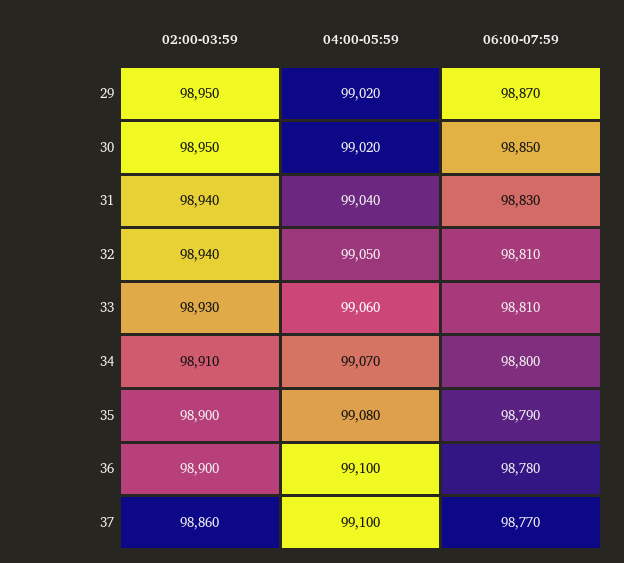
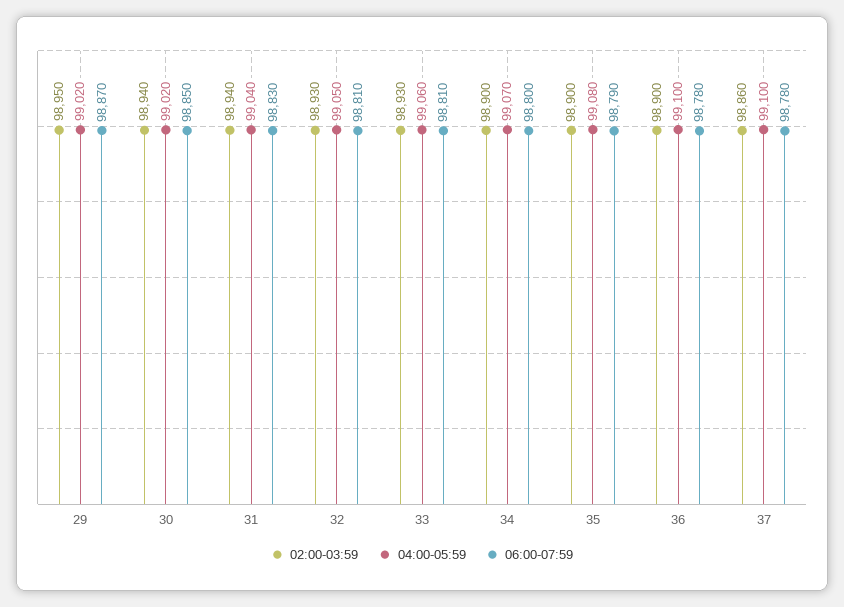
02:00-03:59, 30: 98950 -> 98940
02:00-03:59, 32: 98940 -> 98930
02:00-03:59, 34: 98910 -> 98900
06:00-07:59, 37: 98770 -> 98780

